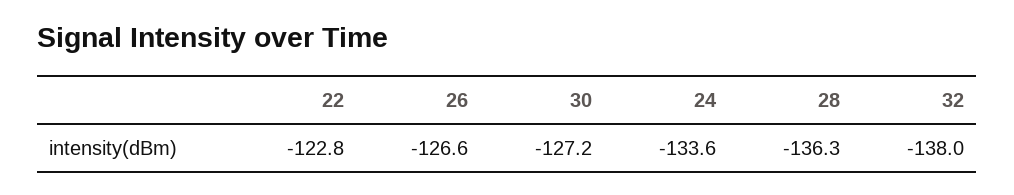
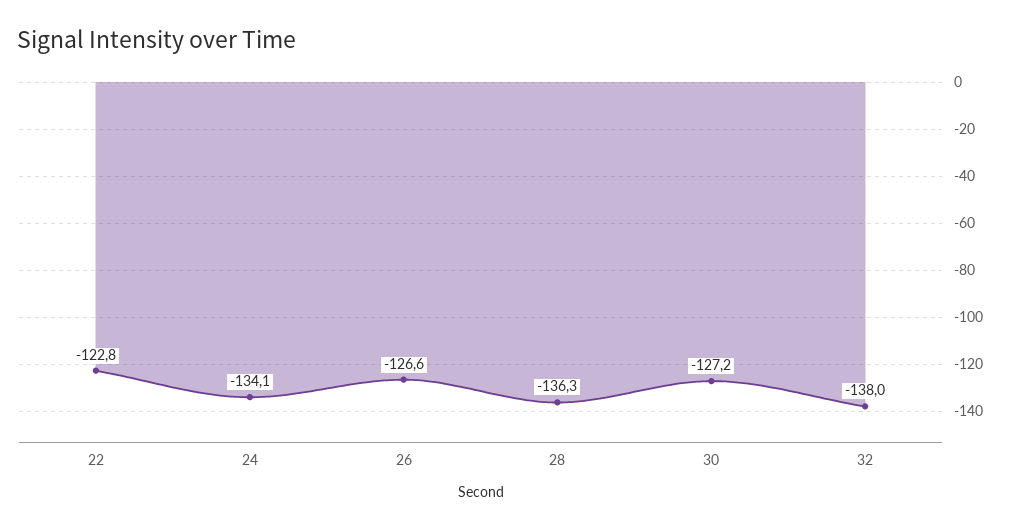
24: -133.6 -> -134.1

